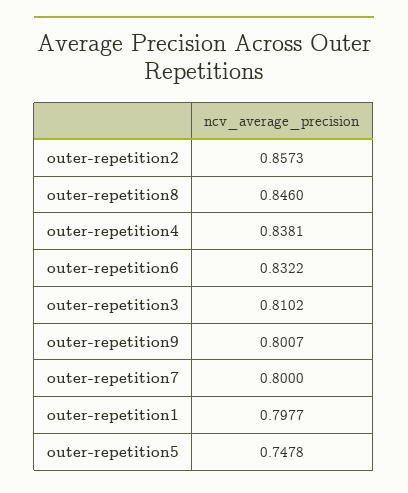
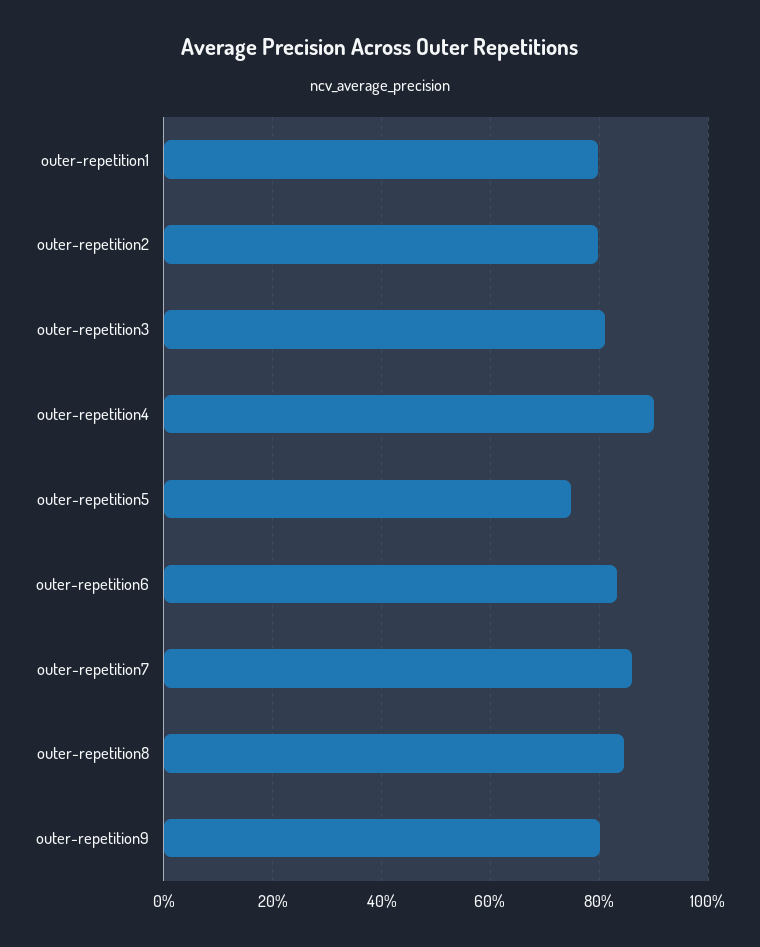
outer-repetition2: 0.8573 -> 0.8
outer-repetition4: 0.8381 -> 0.9
outer-repetition7: 0.8 -> 0.86

